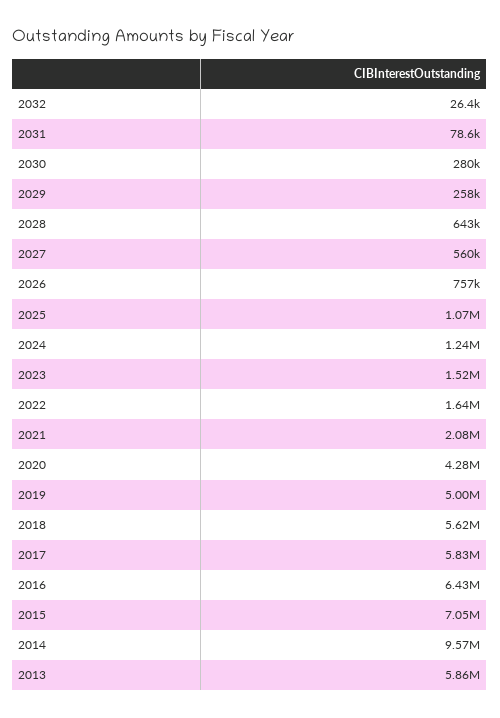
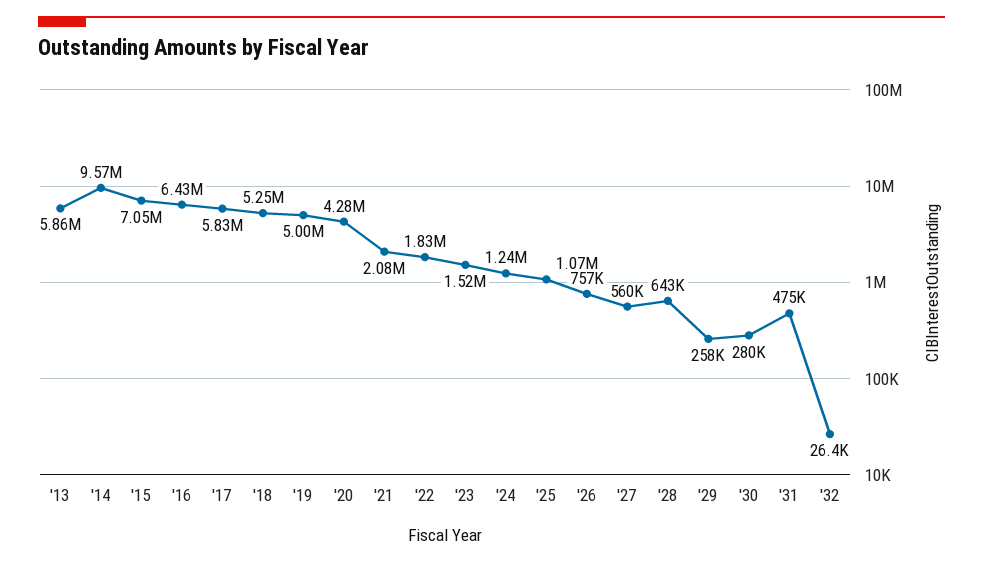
2031: 78600 -> 475000
2022: 1640000 -> 1830000
2018: 5620000 -> 5250000

